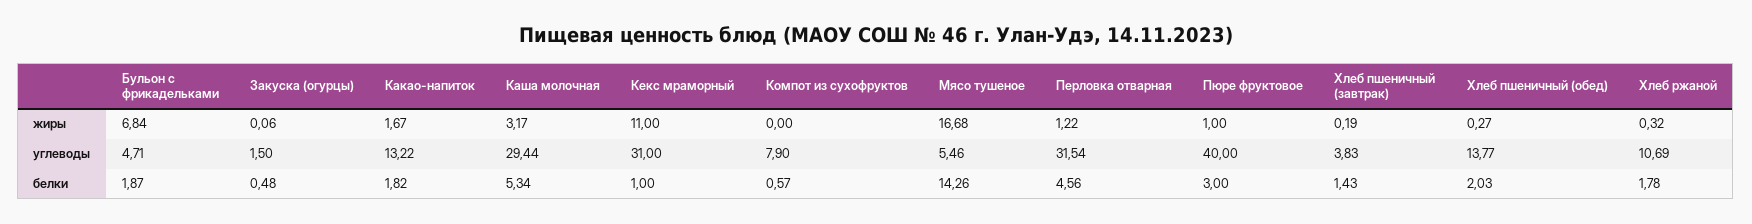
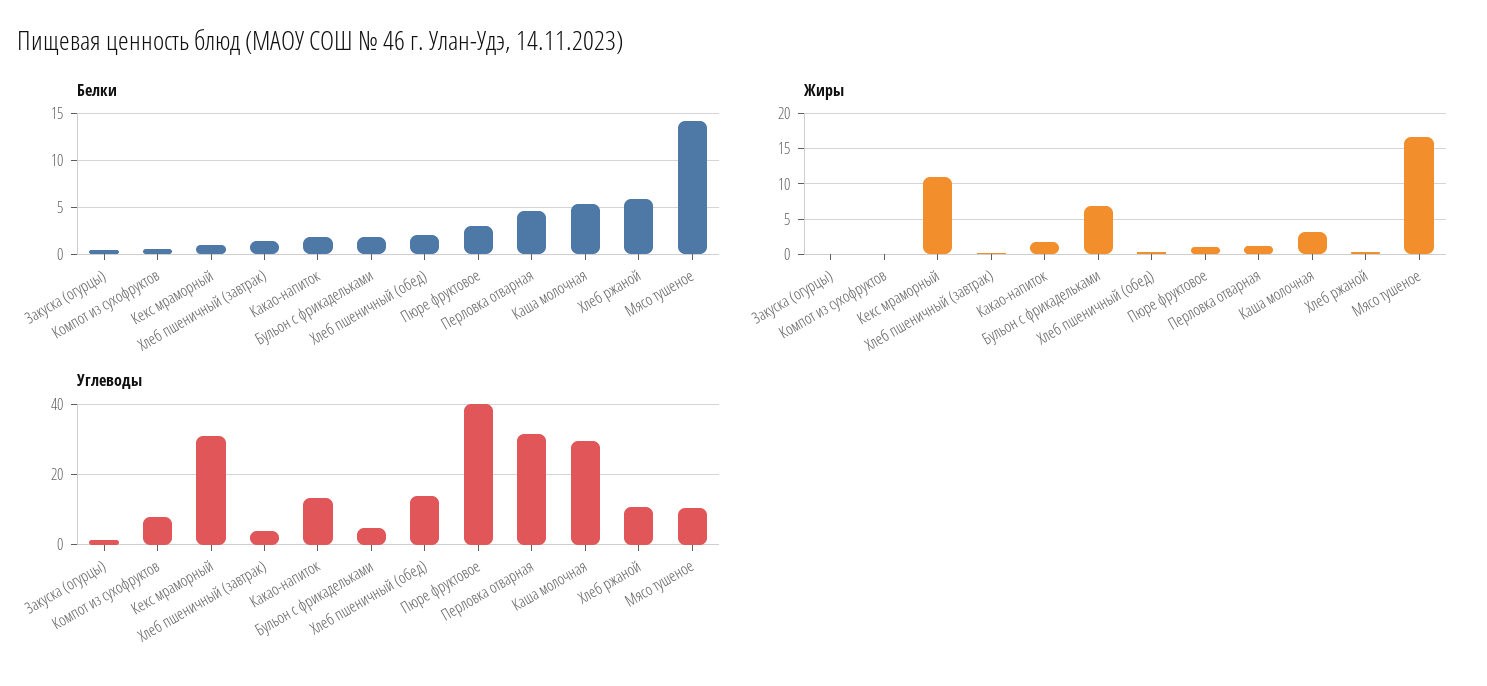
углеводы, Мясо тушеное: 5.46 -> 10
белки, Хлеб ржаной: 1.78 -> 6

